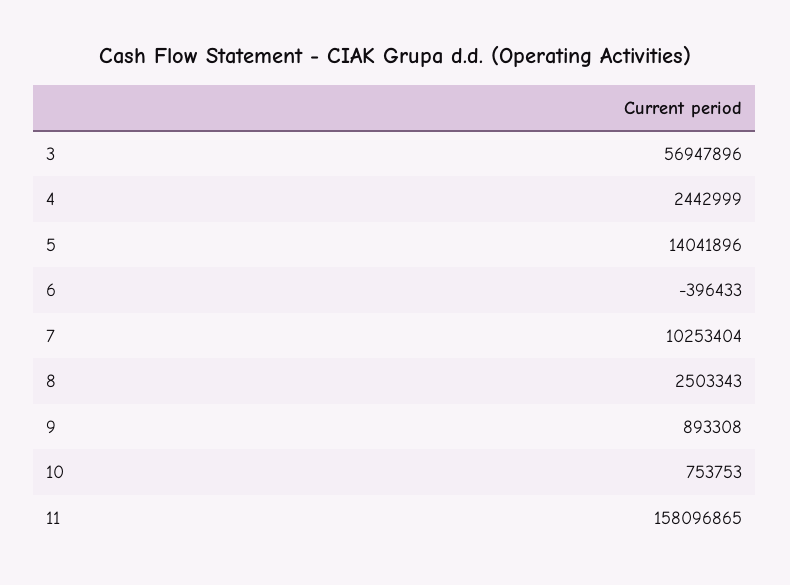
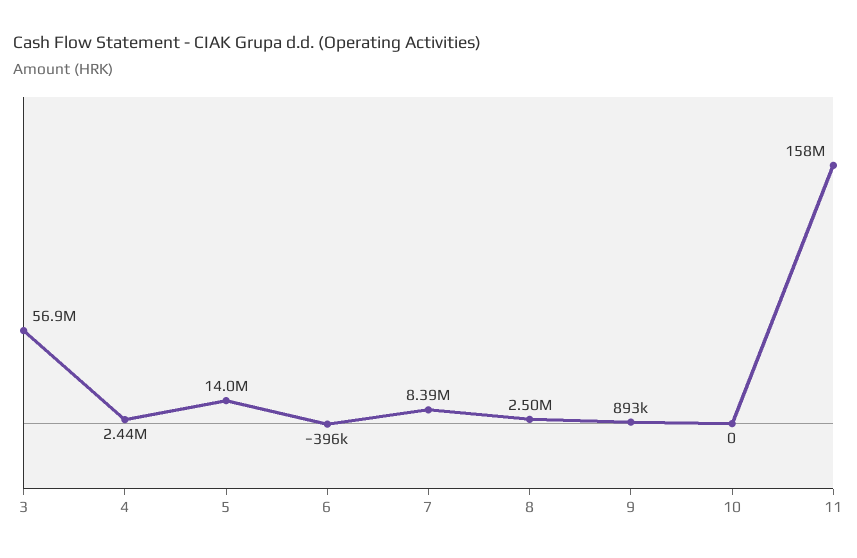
7: 10253404 -> 8390000
10: 753753 -> 0

